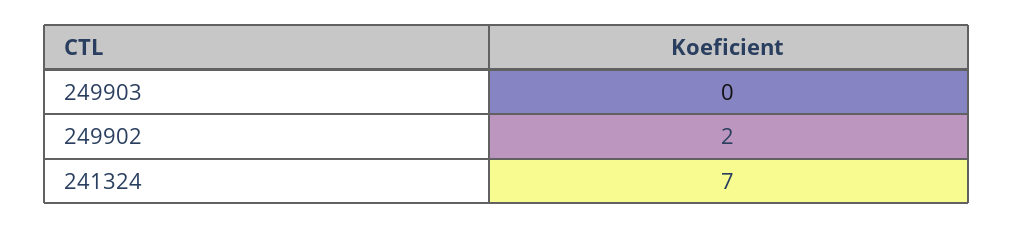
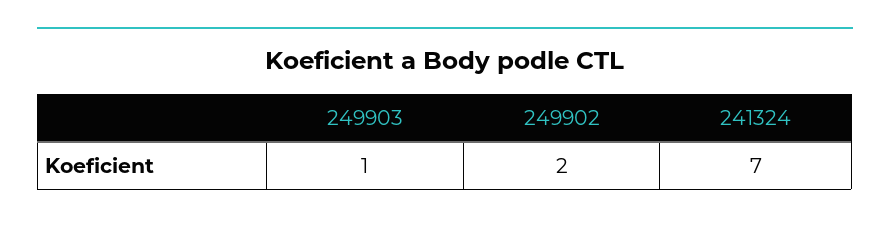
249903: 0 -> 1

